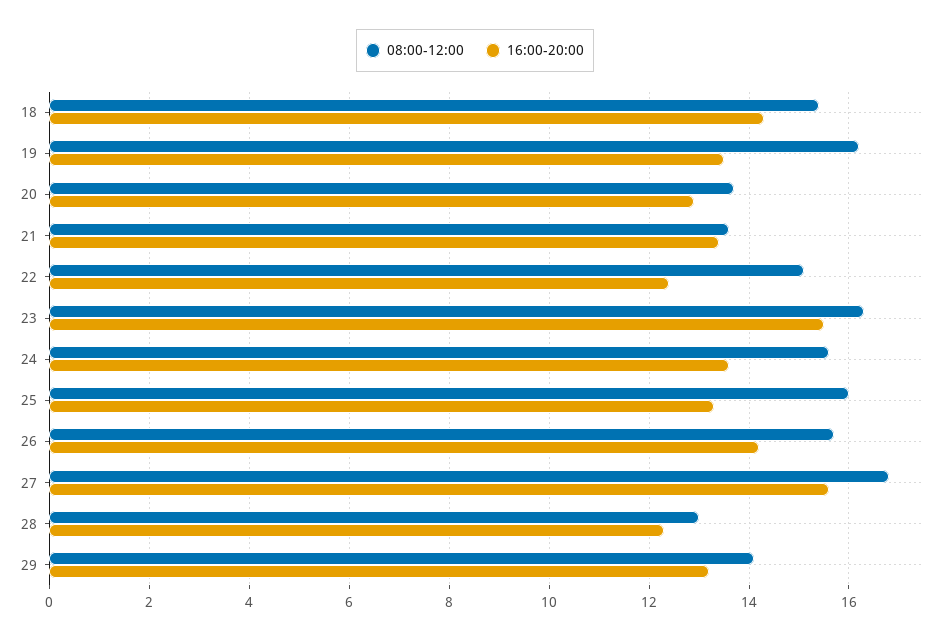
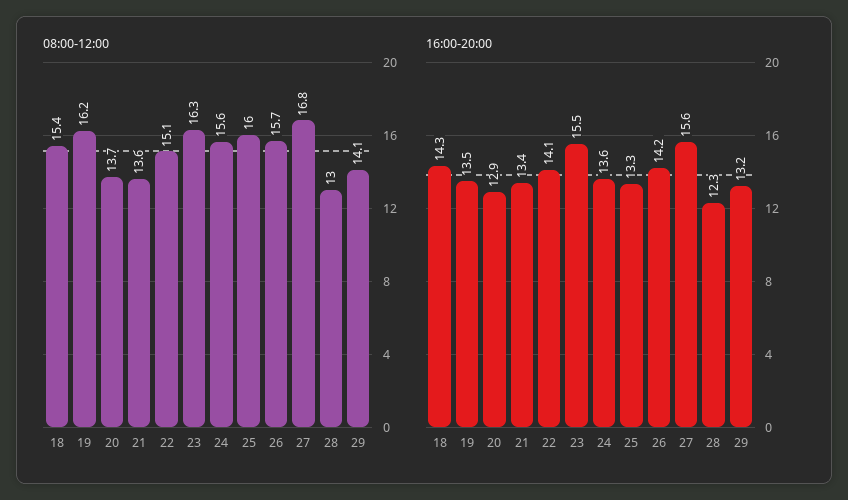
16:00-20:00, 22: 12.5 -> 14.1

